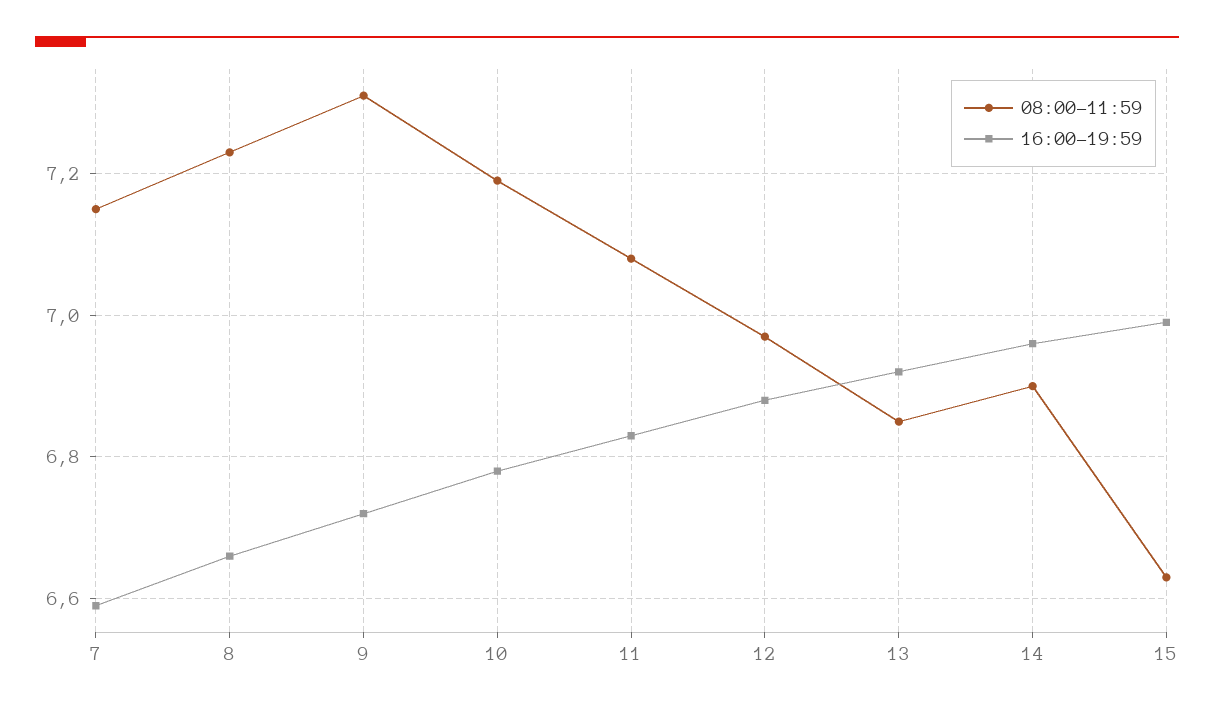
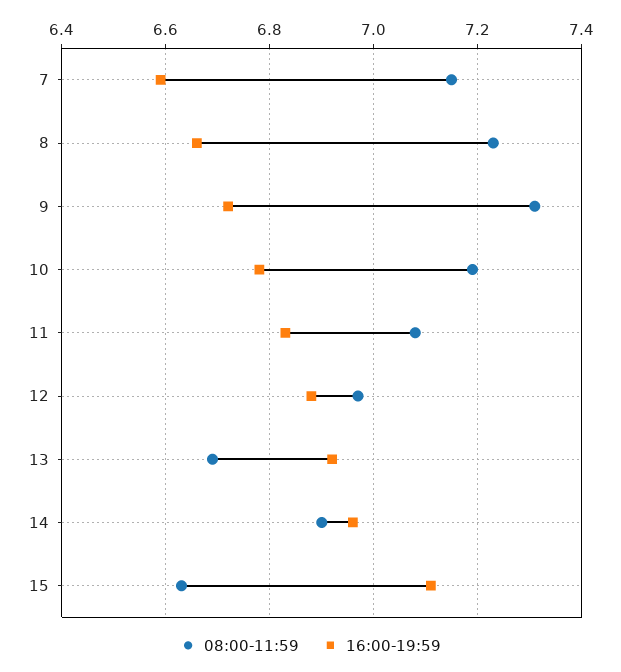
08:00-11:59, 13: 6.85 -> 6.7
16:00-19:59, 15: 7 -> 7.1

